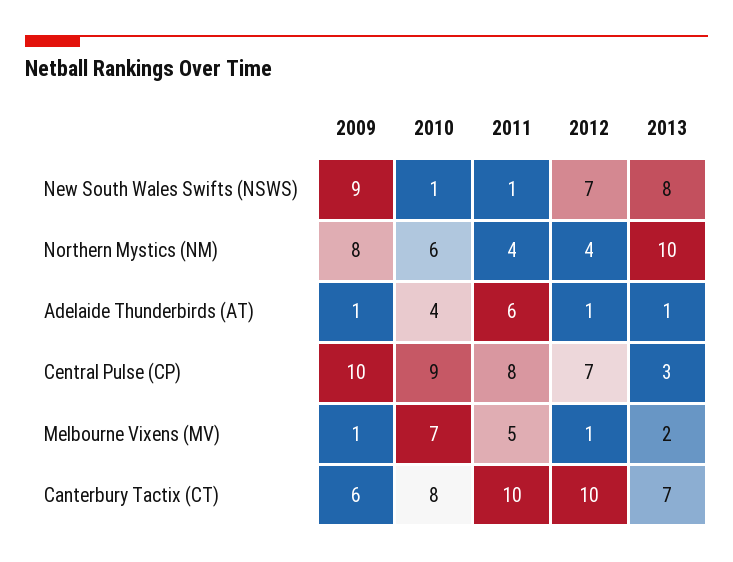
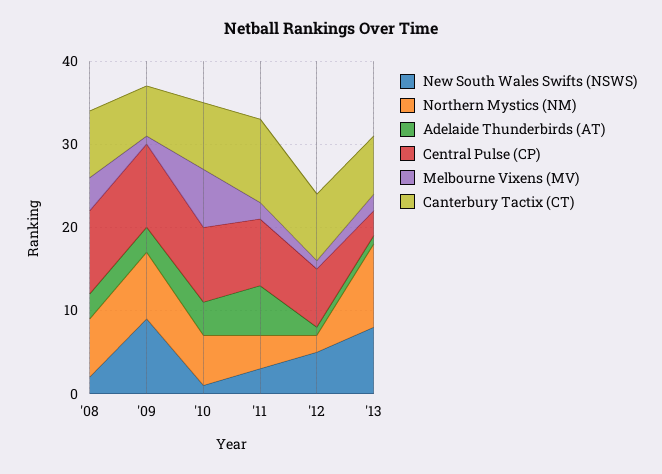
New South Wales Swifts (NSWS), 2011: 1 -> 3
New South Wales Swifts (NSWS), 2012: 7 -> 5
Northern Mystics (NM), 2012: 4 -> 2
Adelaide Thunderbirds (AT), 2009: 1 -> 3
Melbourne Vixens (MV), 2011: 5 -> 2
Canterbury Tactix (CT), 2012: 10 -> 8
New South Wales Swifts (NSWS), '08: none -> 2
Northern Mystics (NM), '08: none -> 7
Adelaide Thunderbirds (AT), '08: none -> 3
Central Pulse (CP), '08: none -> 10
Melbourne Vixens (MV), '08: none -> 4
Canterbury Tactix (CT), '08: none -> 8

